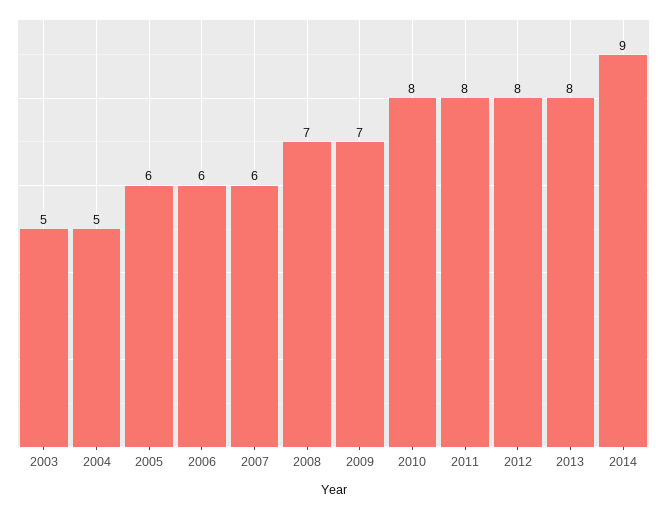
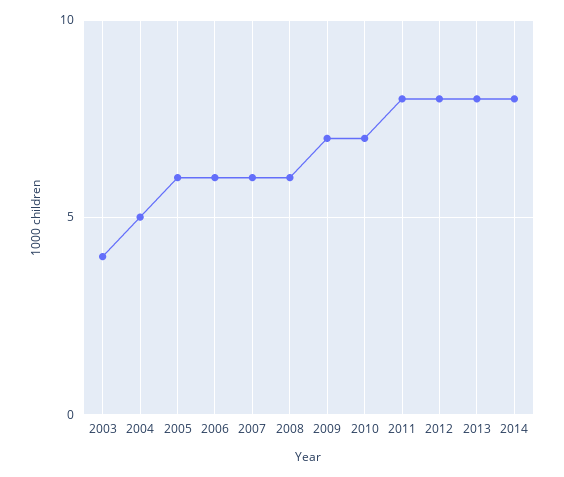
2003: 5 -> 4
2008: 7 -> 6
2010: 8 -> 7
2014: 9 -> 8

